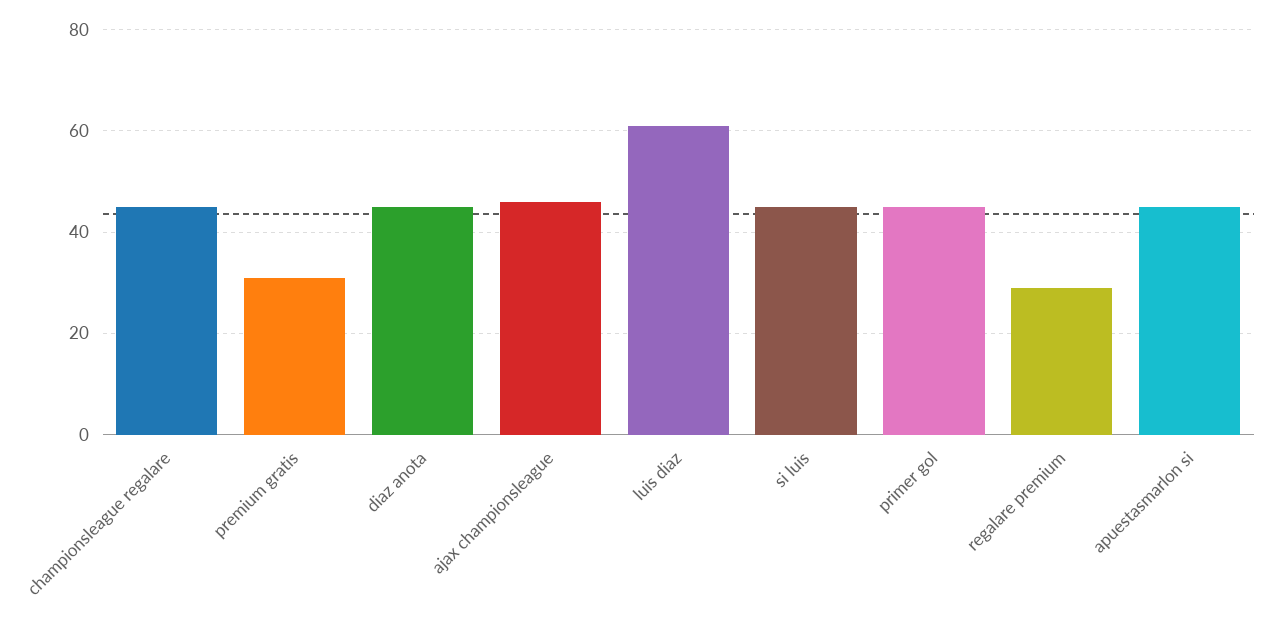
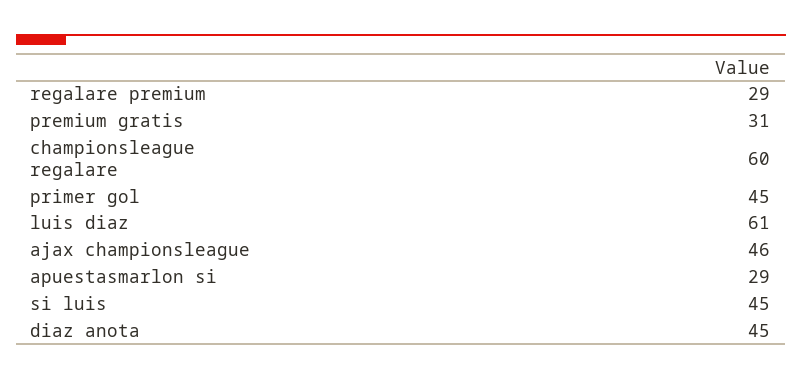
championsleague regalare: 45 -> 60
apuestasmarlon si: 45 -> 29

